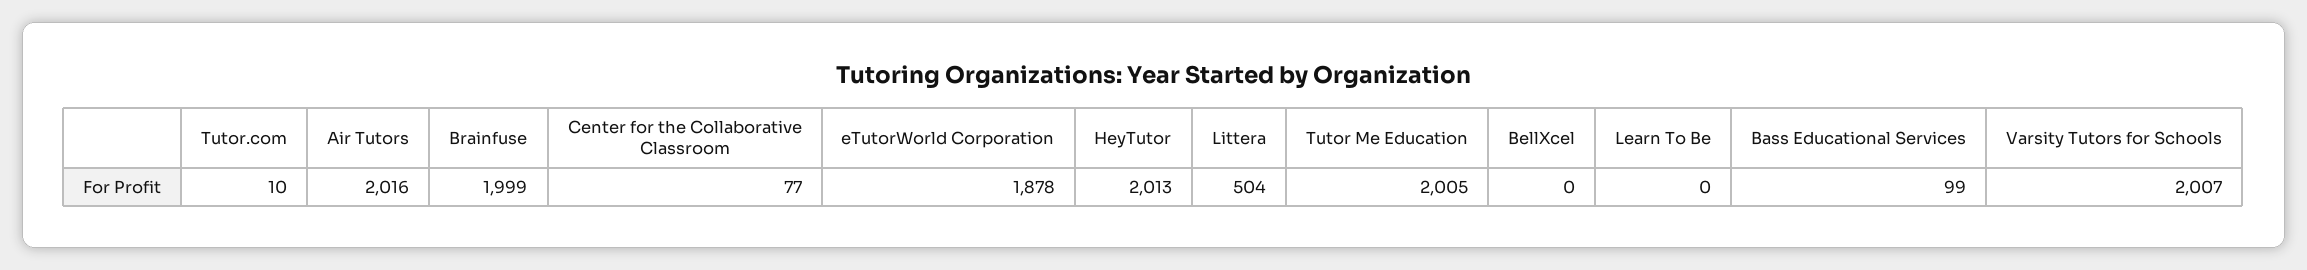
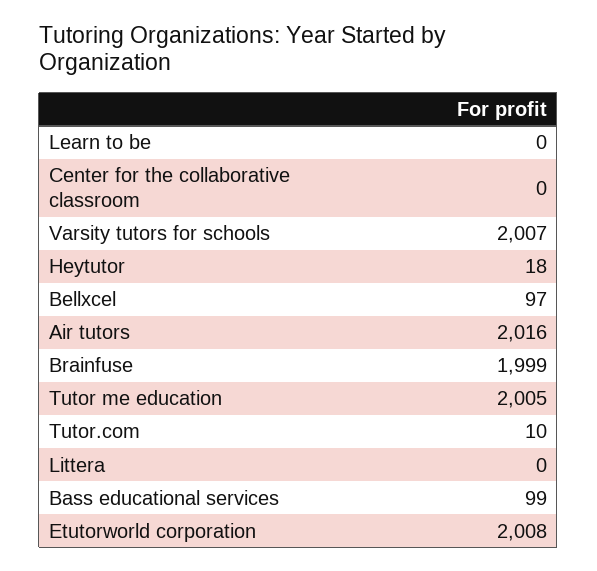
Center for the Collaborative Classroom: 77 -> 0
eTutorWorld Corporation: 1878 -> 2008
HeyTutor: 2013 -> 18
Littera: 504 -> 0
BellXcel: 0 -> 97

